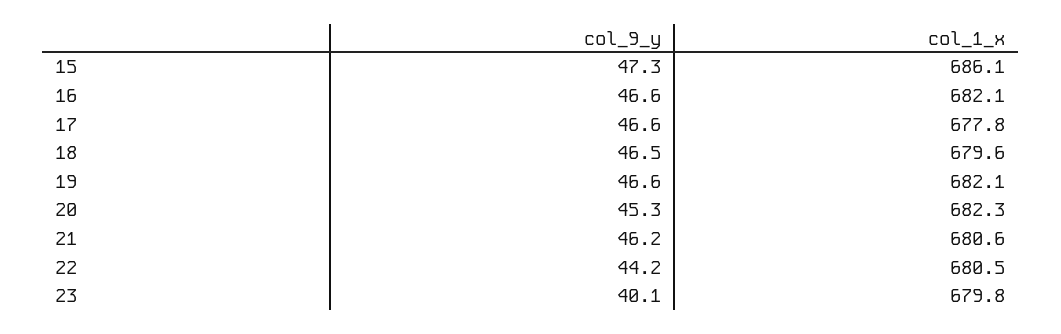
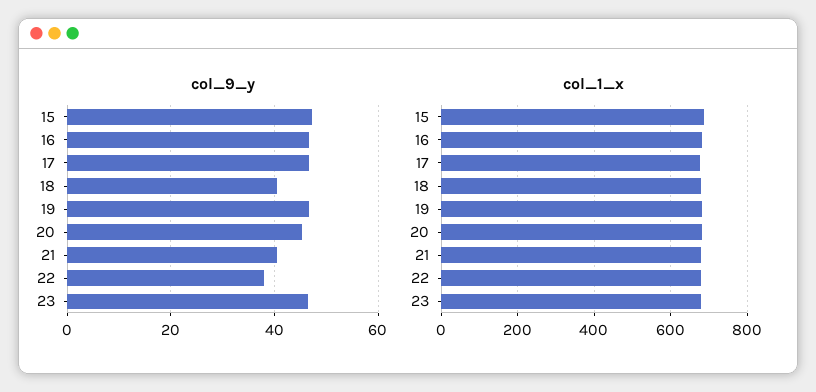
col_9_y, 18: 46.5 -> 40
col_9_y, 21: 46.2 -> 40
col_9_y, 22: 44.2 -> 38
col_9_y, 23: 40.1 -> 46

